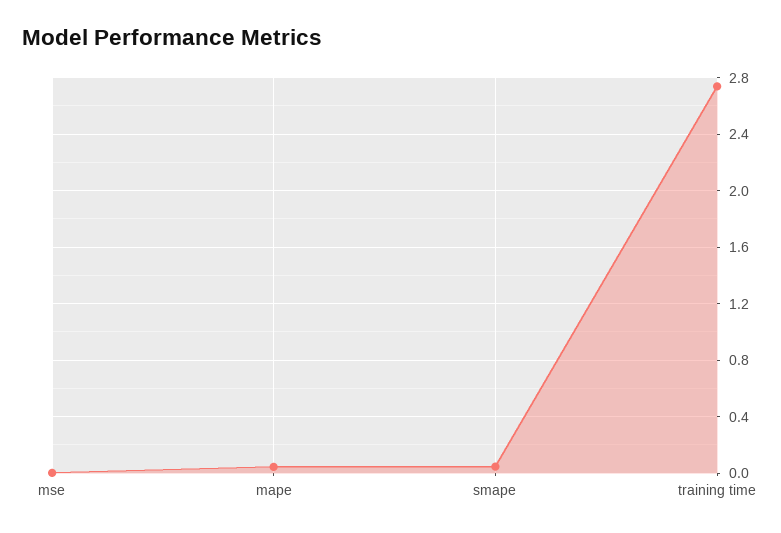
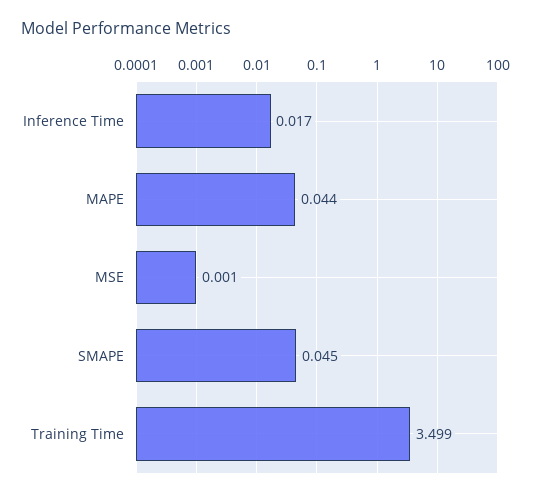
training time: 2.75 -> 3.499
Inference Time: none -> 0.017

